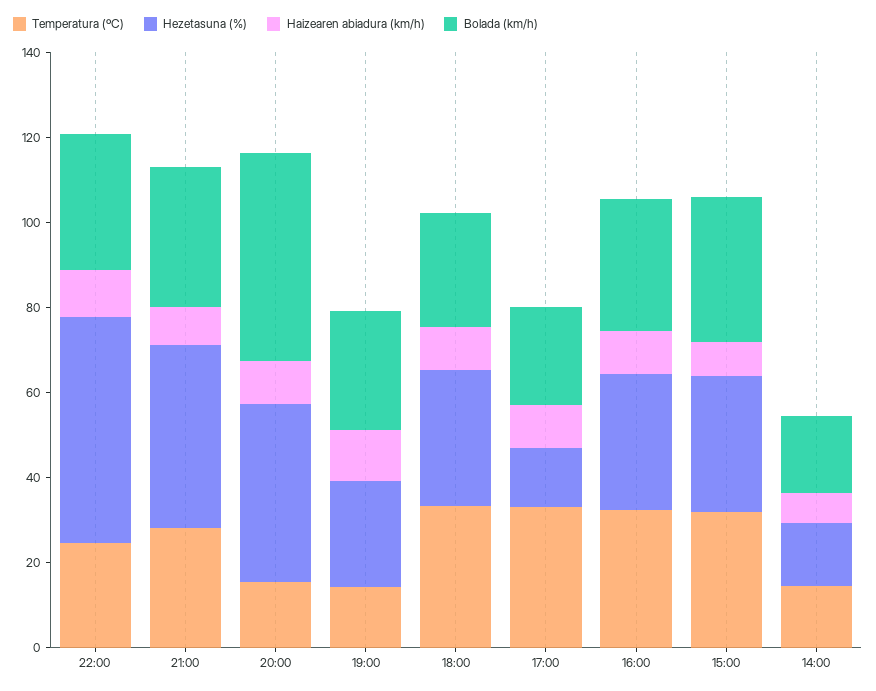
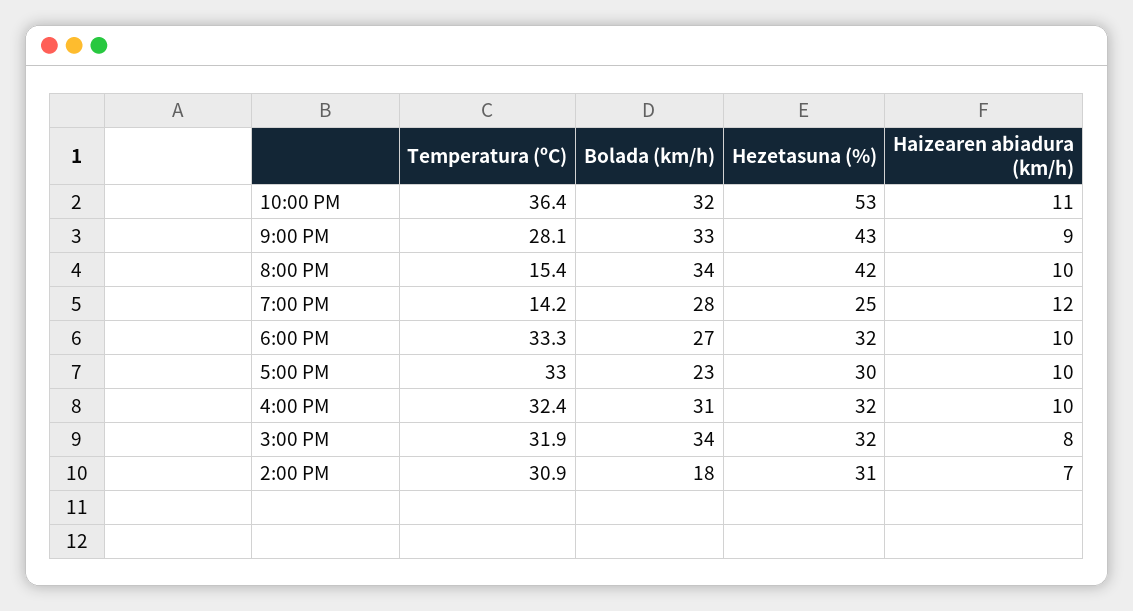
Temperatura (ºC), 22:00: 25 -> 36.4
Bolada (km/h), 20:00: 50 -> 34
Hezetasuna (%), 17:00: 15 -> 30
Temperatura (ºC), 14:00: 15 -> 30.9
Hezetasuna (%), 14:00: 15 -> 31

